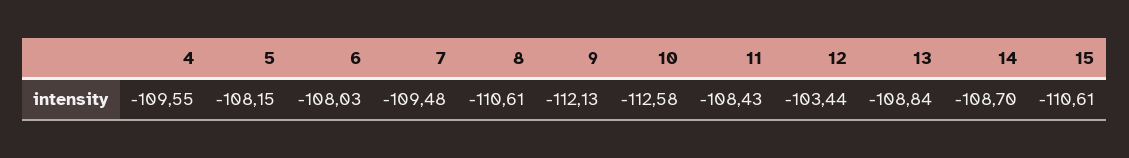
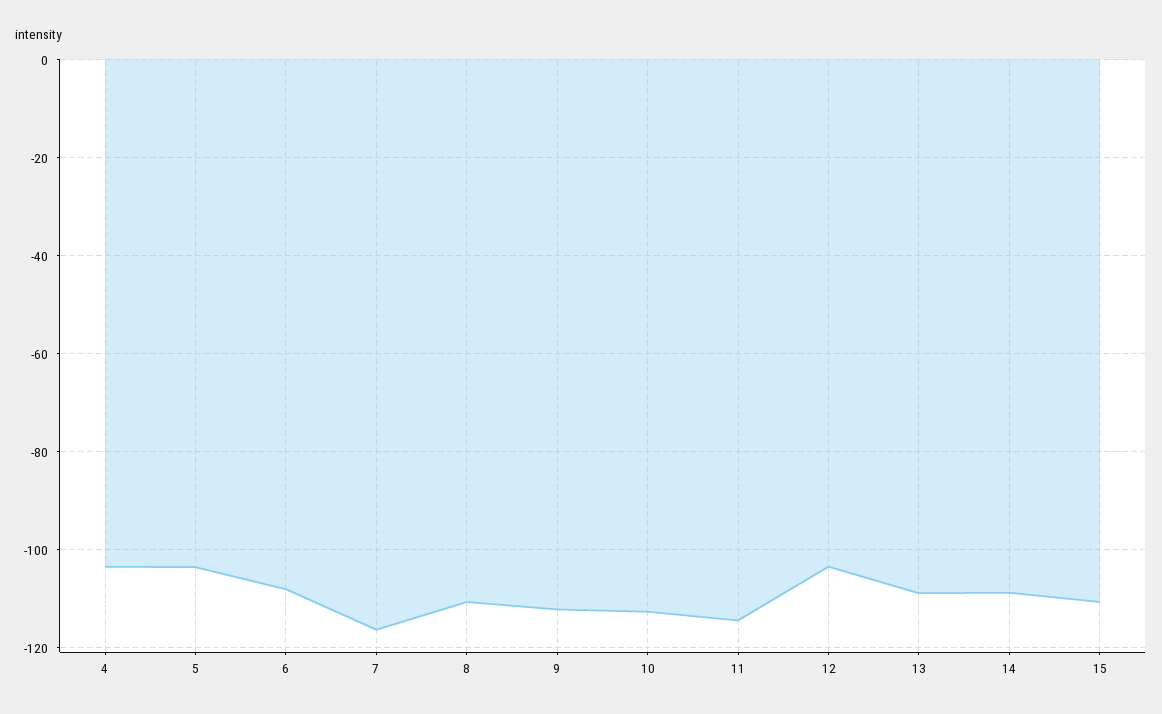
4: -109.55 -> -104
5: -108.15 -> -104
7: -109.48 -> -116
11: -108.43 -> -114

